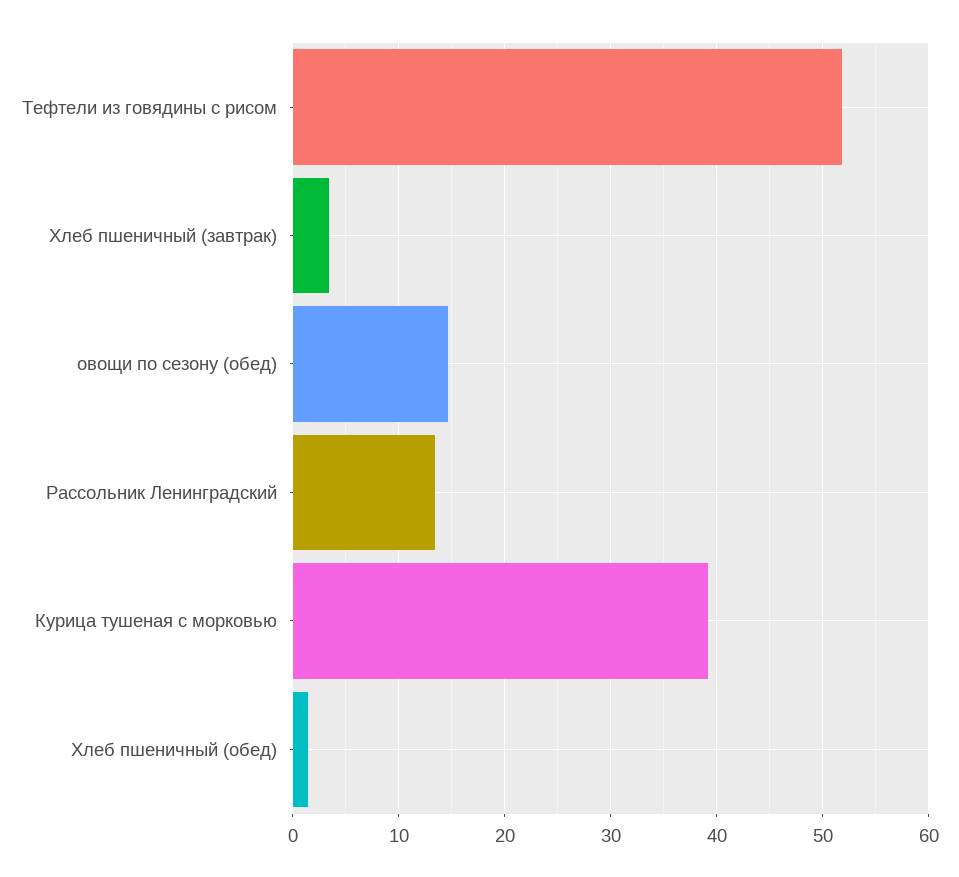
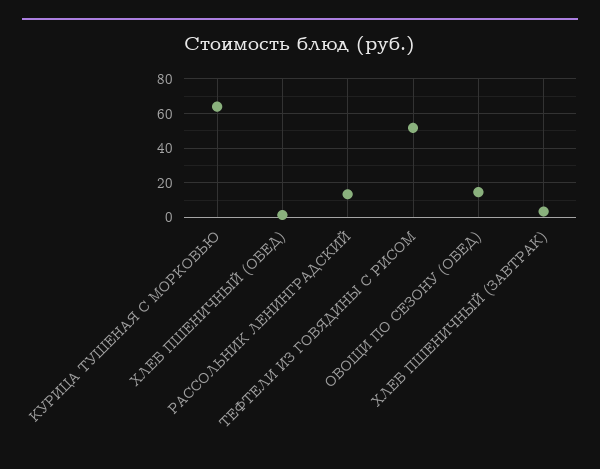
Курица тушеная с морковью: 39 -> 65

